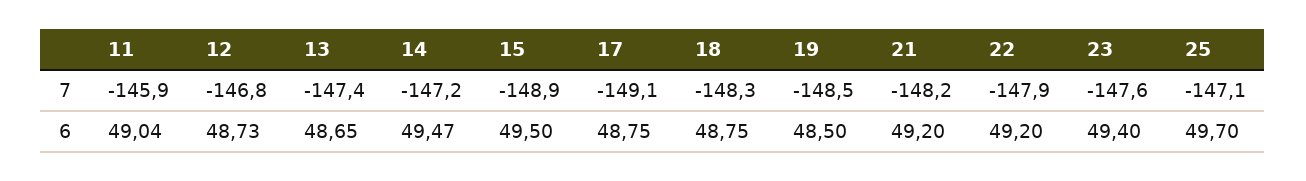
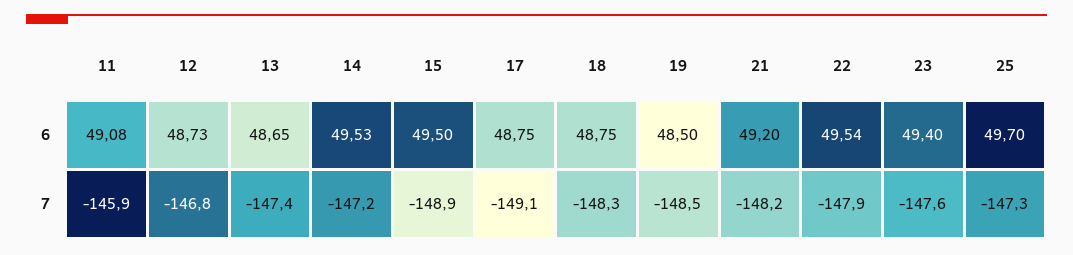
25, 7: -147.1 -> -147.3
11, 6: 49.04 -> 49.08
14, 6: 49.47 -> 49.53
22, 6: 49.2 -> 49.54

